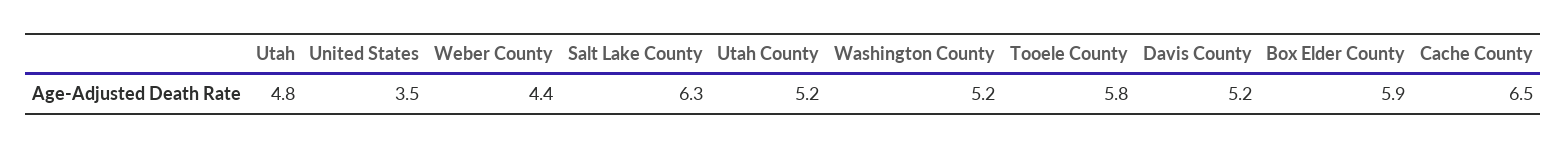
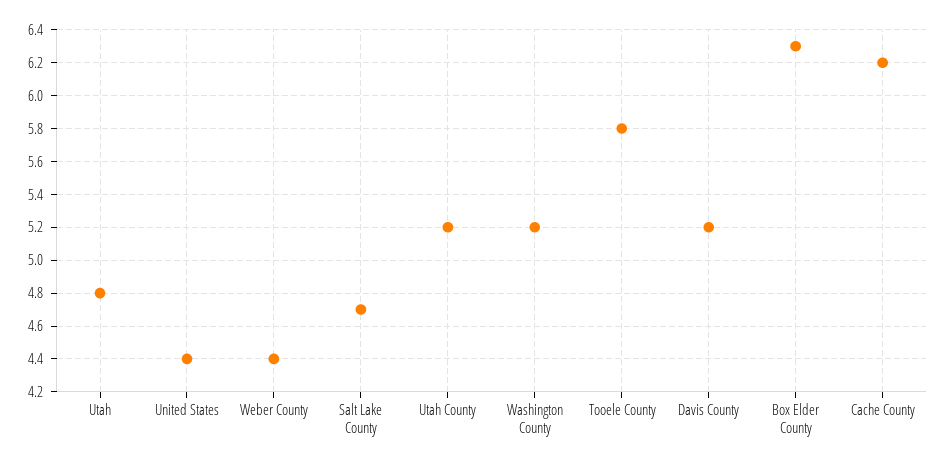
United States: 3.5 -> 4.4
Salt Lake County: 6.3 -> 4.7
Box Elder County: 5.9 -> 6.3
Cache County: 6.5 -> 6.2

